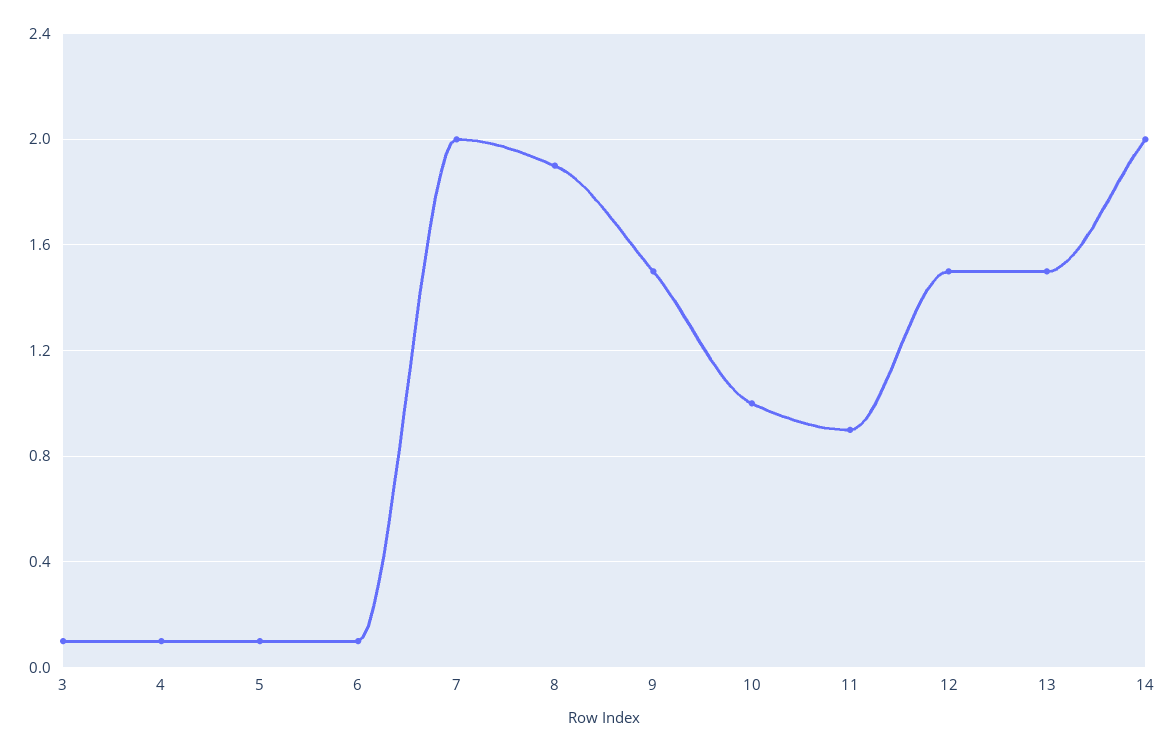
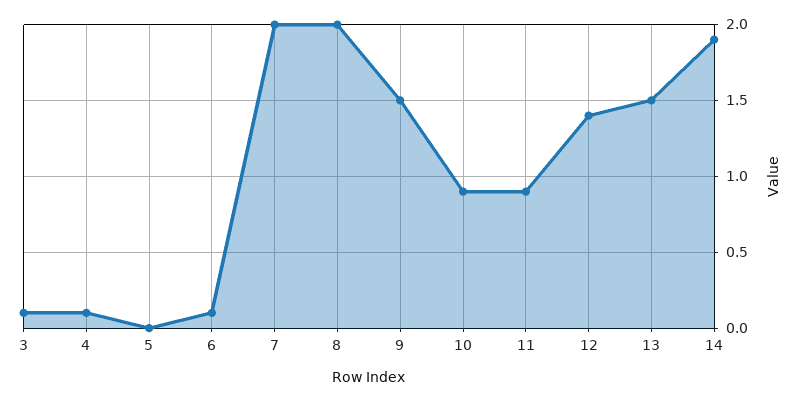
5: 0.1 -> 0
8: 1.9 -> 2
10: 1 -> 0.9
12: 1.5 -> 1.4
14: 2 -> 1.9

